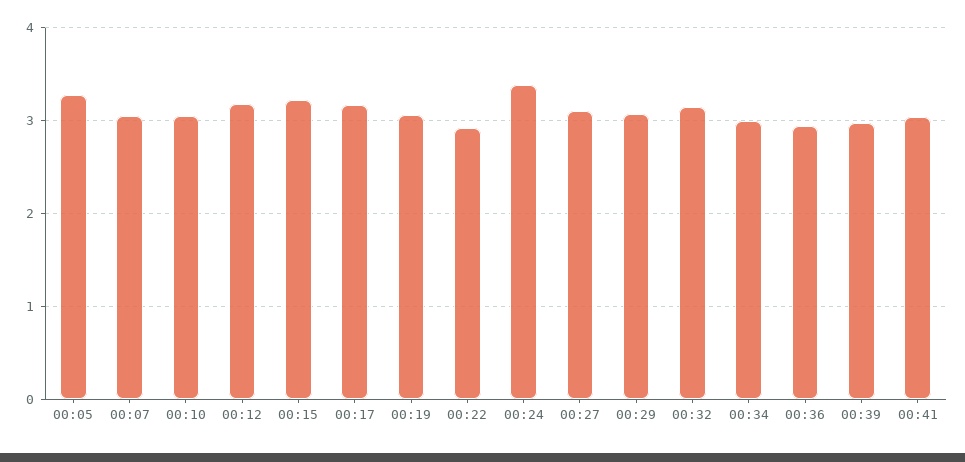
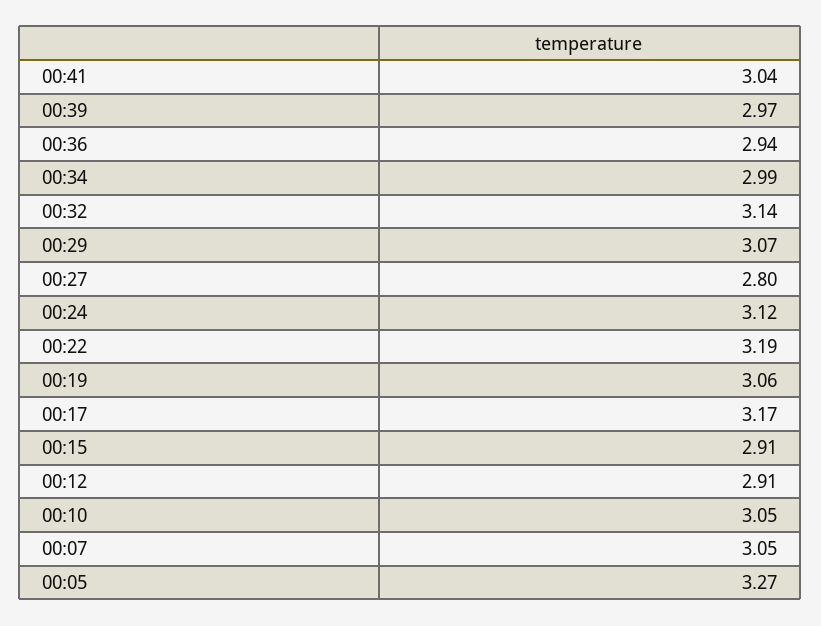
00:12: 3.2 -> 2.91
00:15: 3.2 -> 2.91
00:22: 2.9 -> 3.19
00:24: 3.4 -> 3.12
00:27: 3.1 -> 2.8

